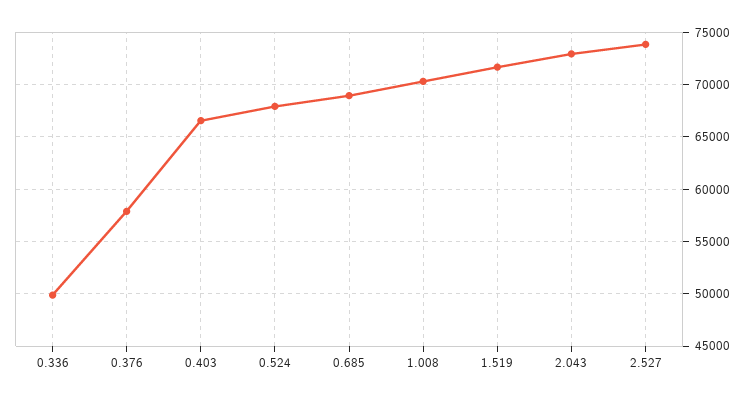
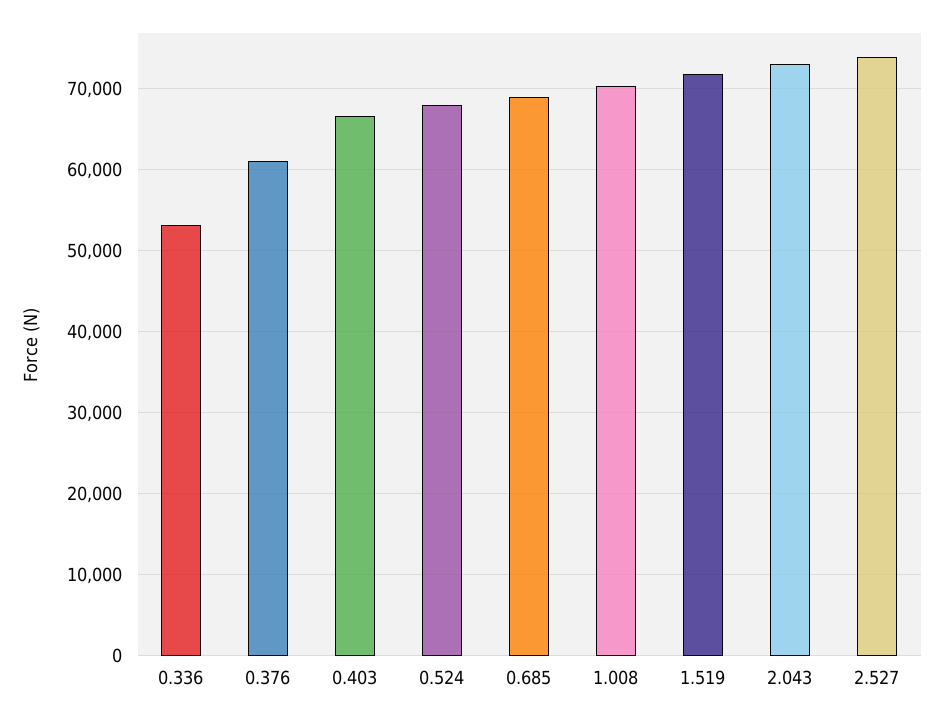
0.336: 50000 -> 53000
0.376: 58000 -> 61000

